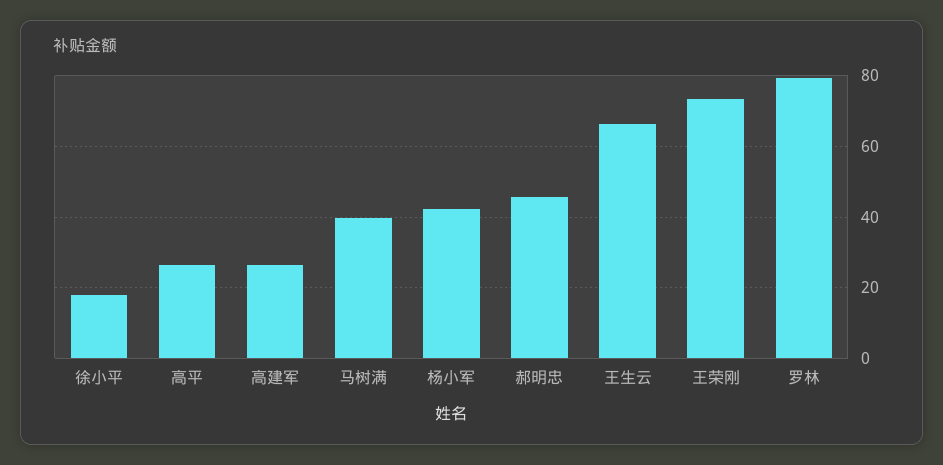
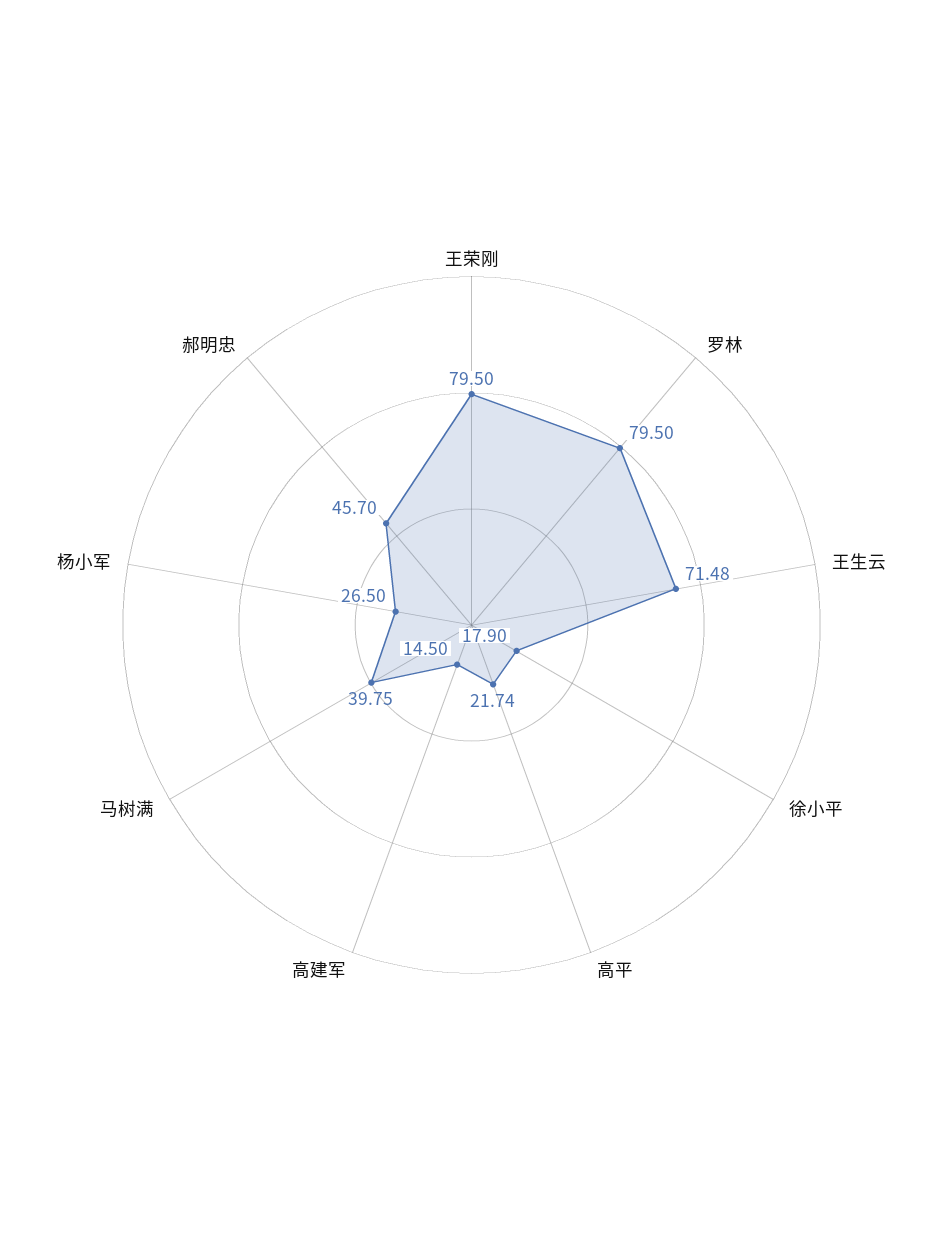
高平: 26 -> 21.74
高建军: 26 -> 14.5
杨小军: 42 -> 26.5
王生云: 66 -> 71.48
王荣刚: 74 -> 79.5

